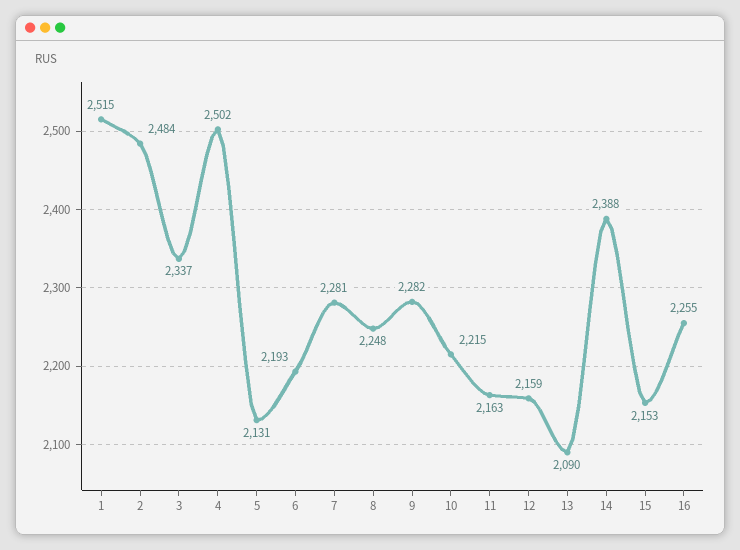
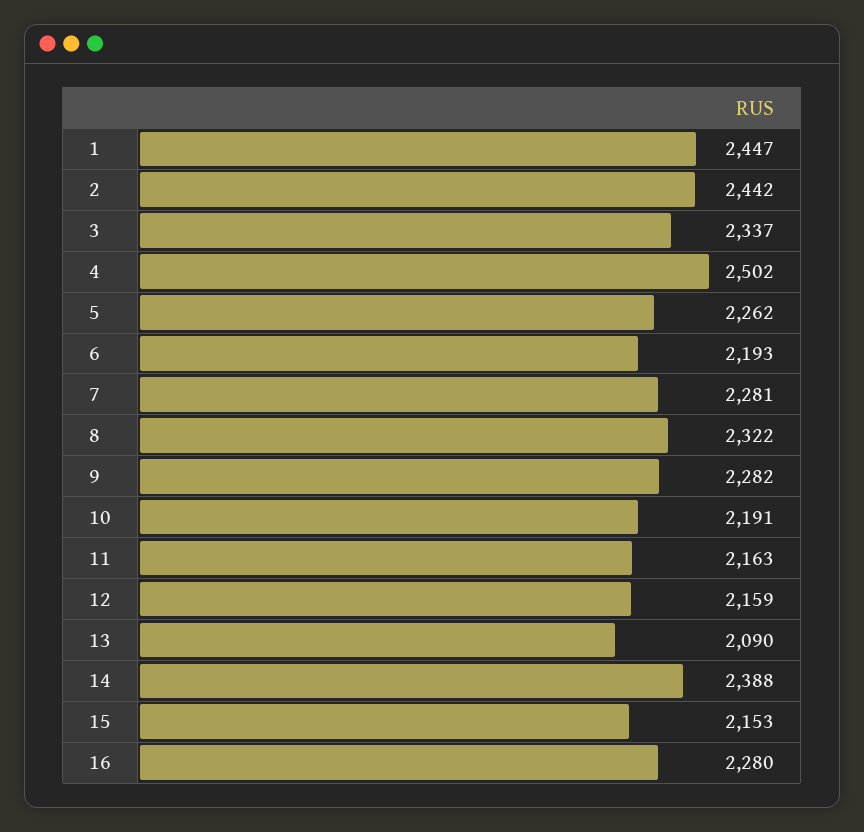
1: 2515 -> 2447
2: 2484 -> 2442
5: 2131 -> 2262
8: 2248 -> 2322
10: 2215 -> 2191
16: 2255 -> 2280

